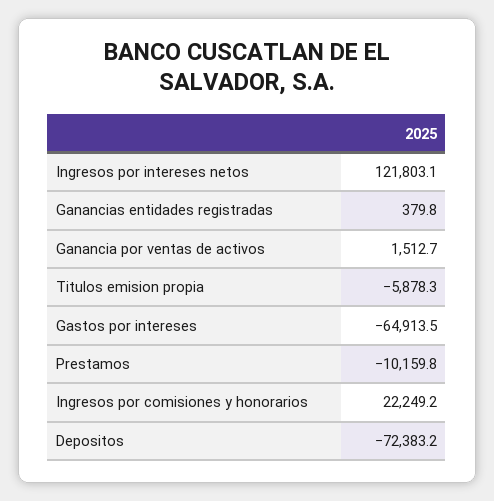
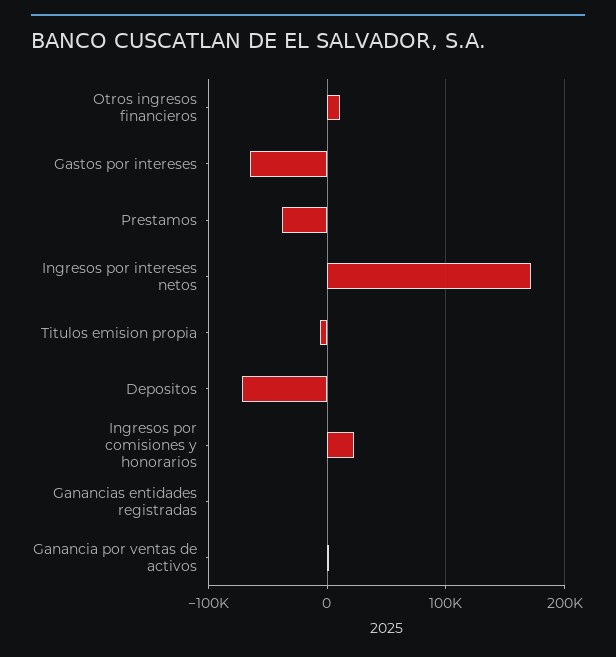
Ingresos por intereses netos: 121803.1 -> 170000
Prestamos: -10159.8 -> -40000
Otros ingresos financieros: none -> 10000

